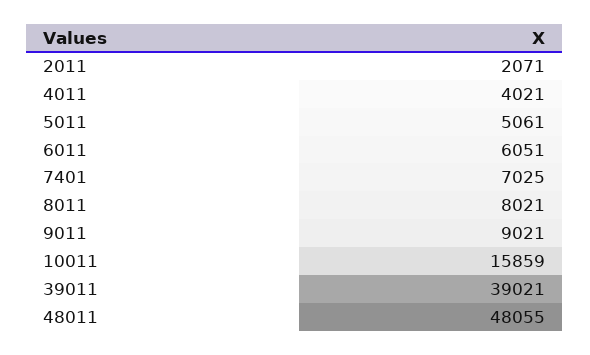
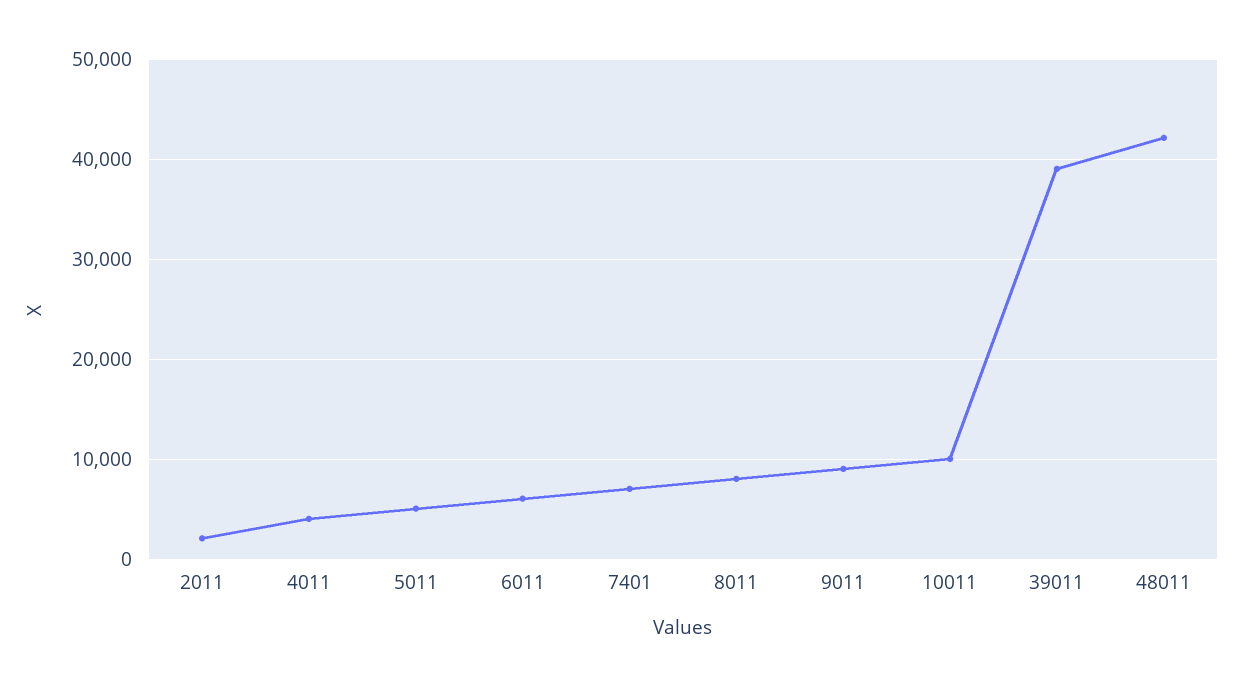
10011: 15859 -> 10000
48011: 48055 -> 42000

